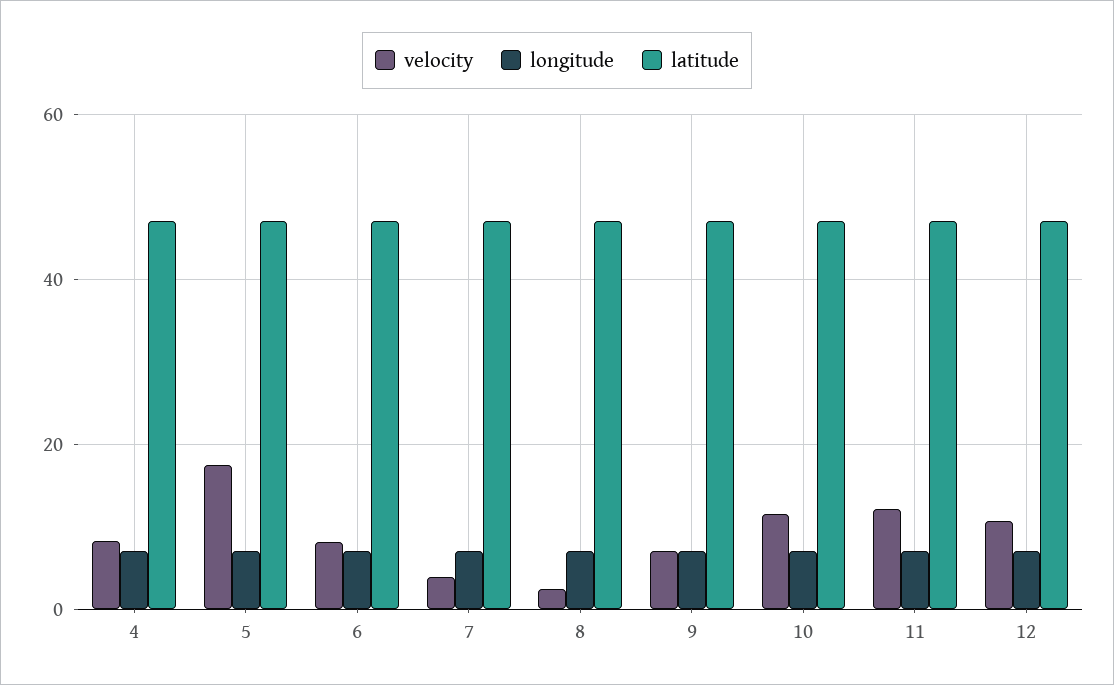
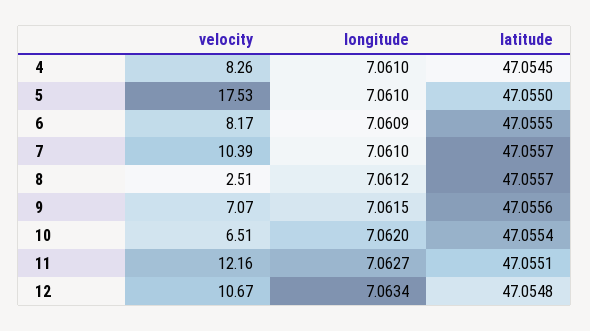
velocity, 7: 4 -> 10.39
velocity, 10: 12 -> 6.51

